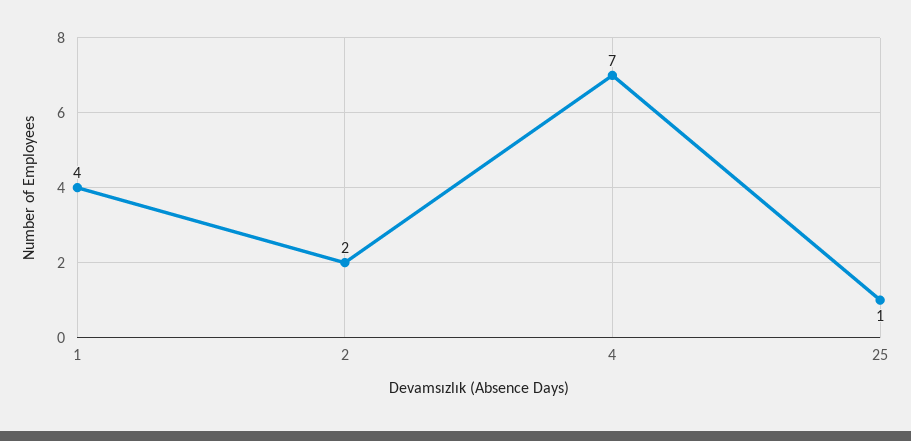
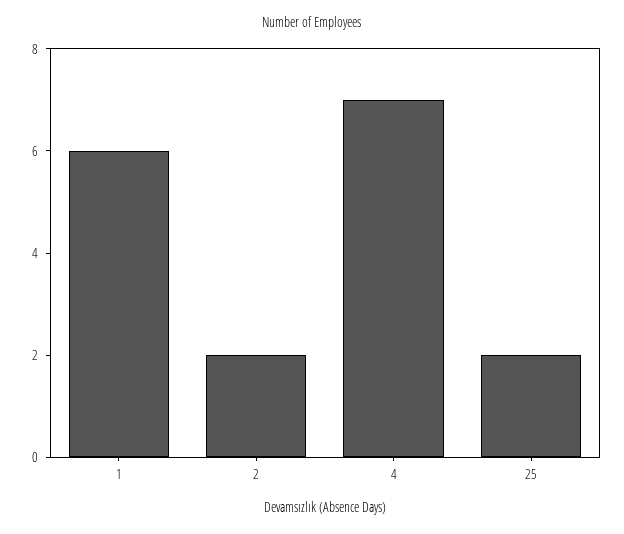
1: 4 -> 6
25: 1 -> 2

